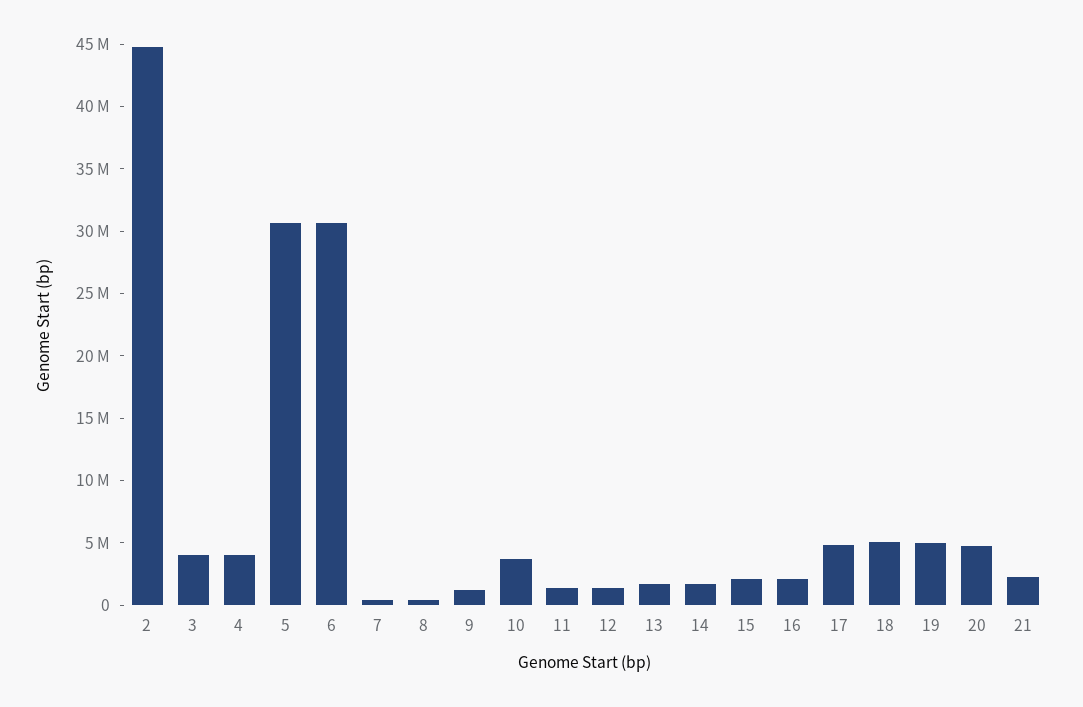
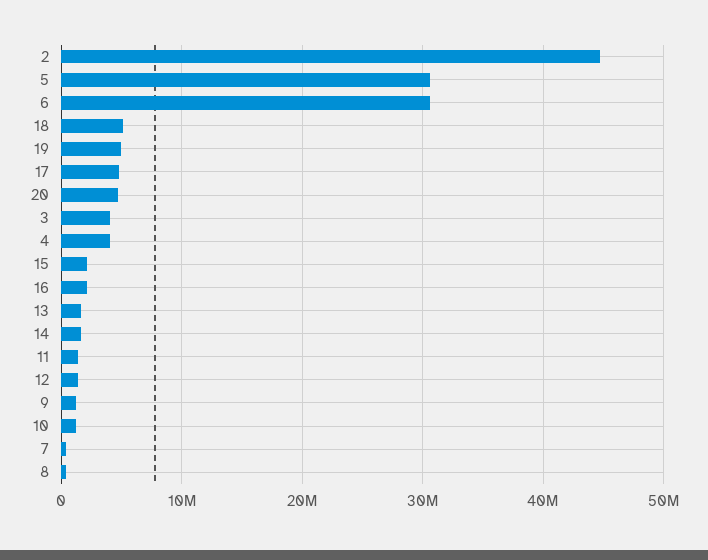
10: 4000000 -> 1000000
21: 2000000 -> none

